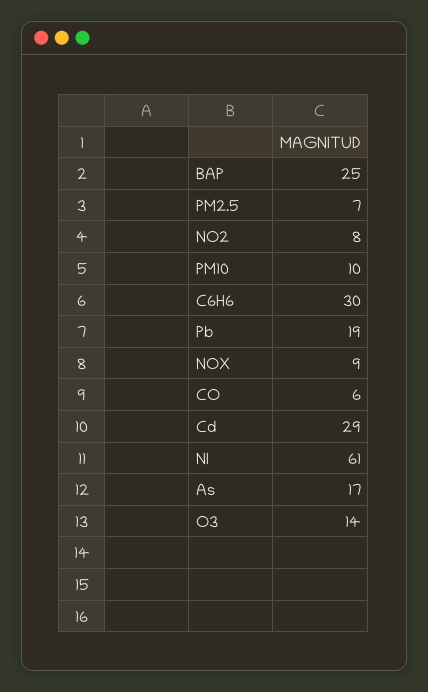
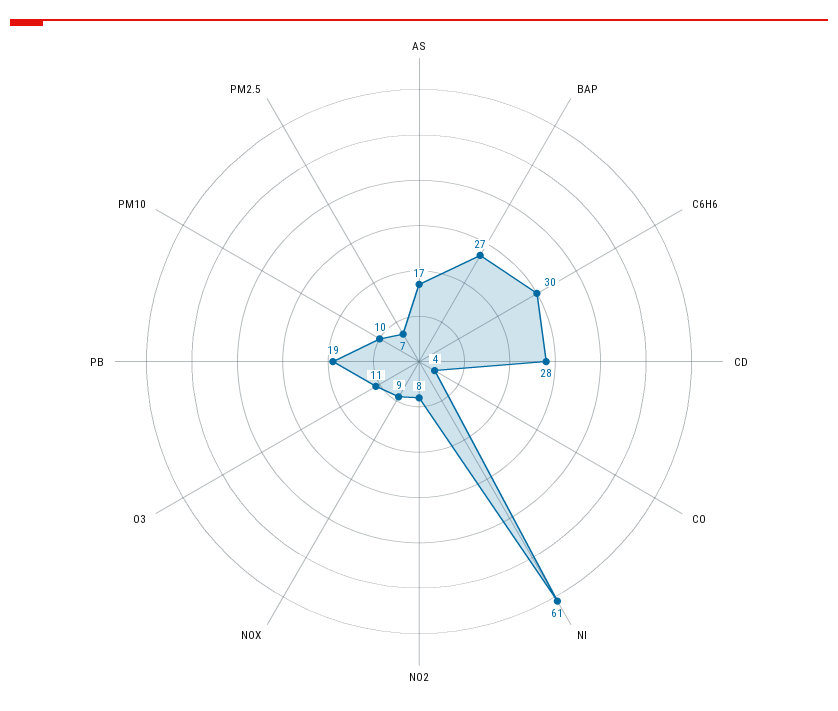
BAP: 25 -> 27
CO: 6 -> 4
Cd: 29 -> 28
O3: 14 -> 11

